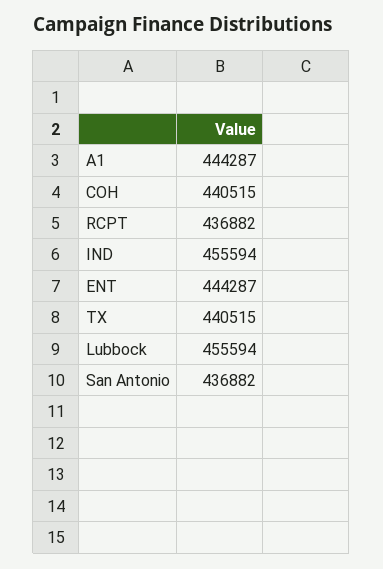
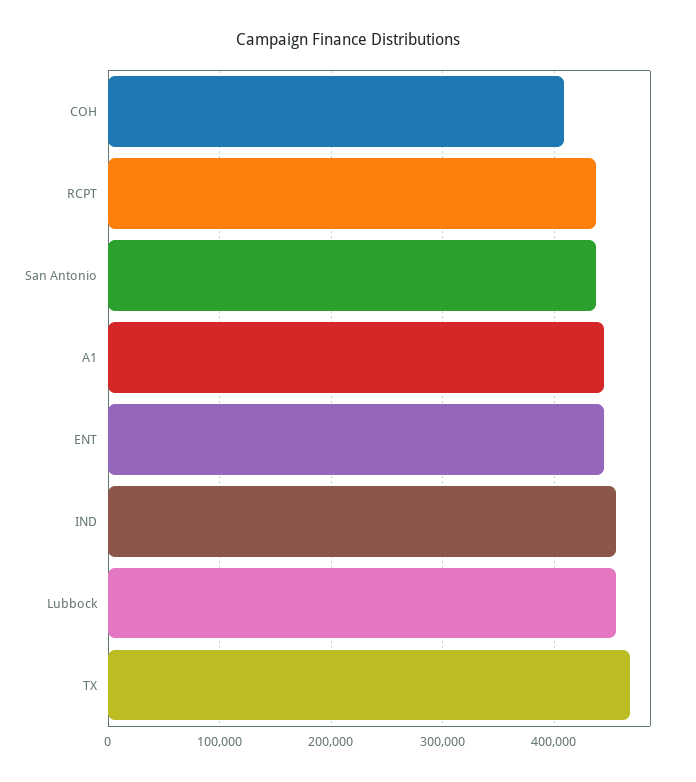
COH: 440515 -> 410000
TX: 440515 -> 470000

